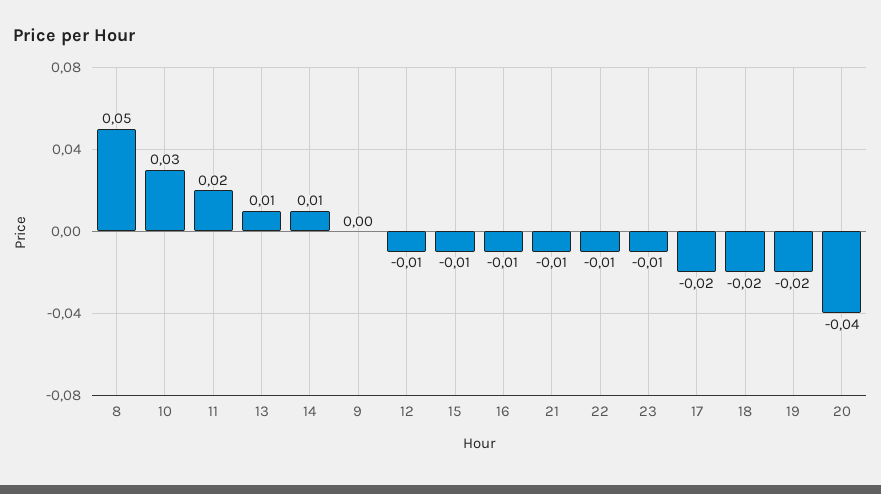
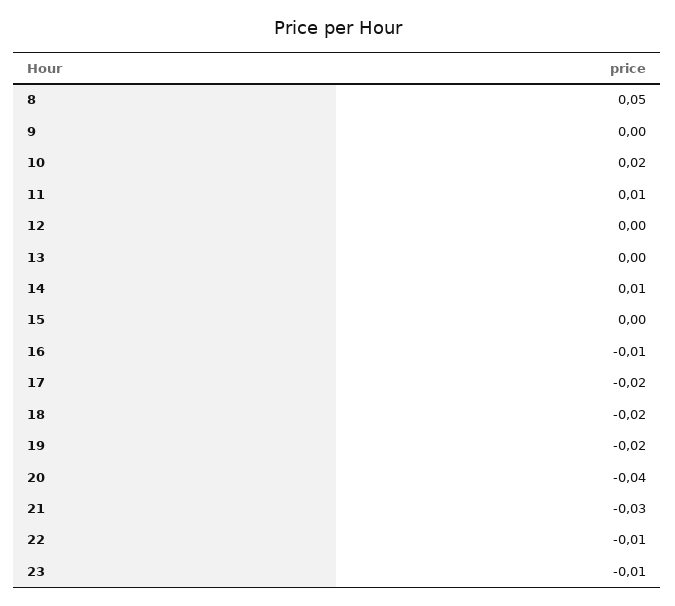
10: 0.03 -> 0.02
11: 0.02 -> 0.01
13: 0.01 -> 0
12: -0.01 -> 0
15: -0.01 -> 0
21: -0.01 -> -0.03

